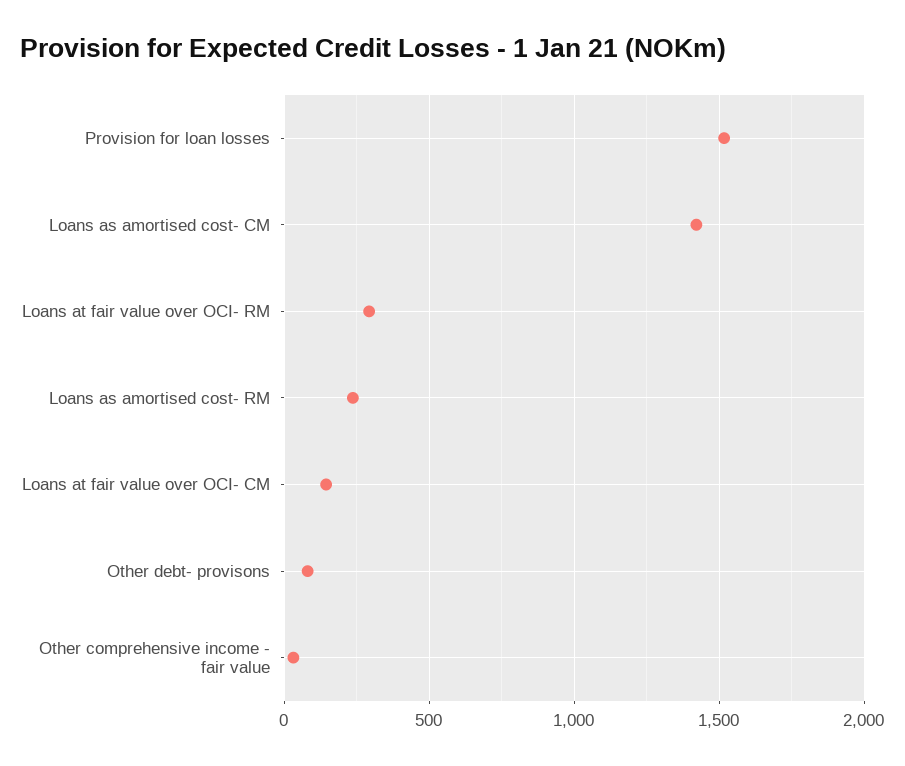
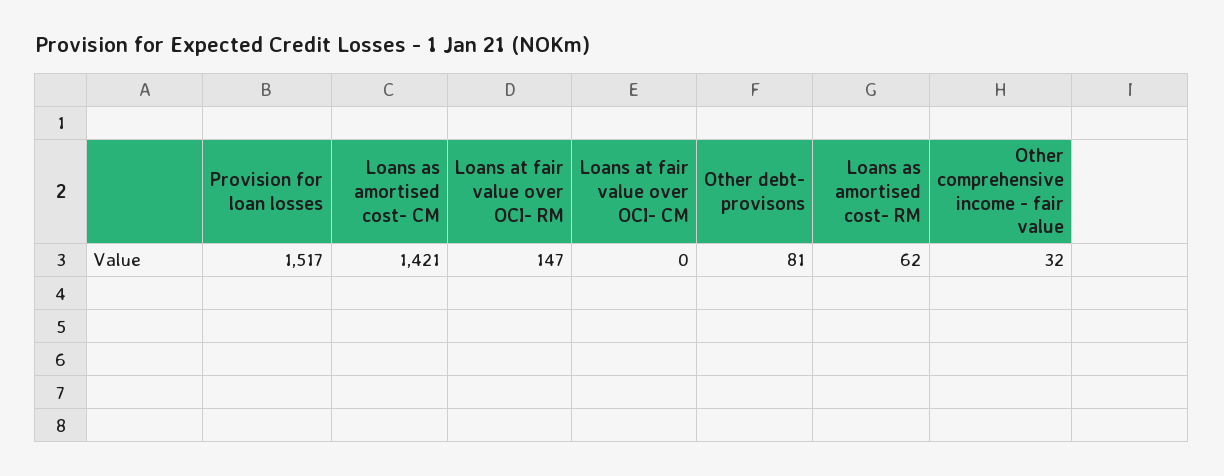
Loans at fair value over OCI- RM: 300 -> 147
Loans as amortised cost- RM: 250 -> 62
Loans at fair value over OCI- CM: 150 -> 0

